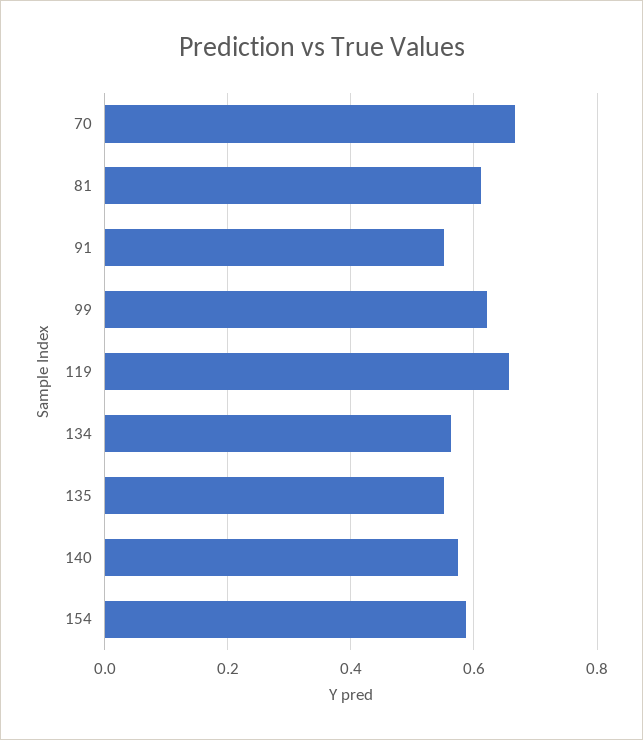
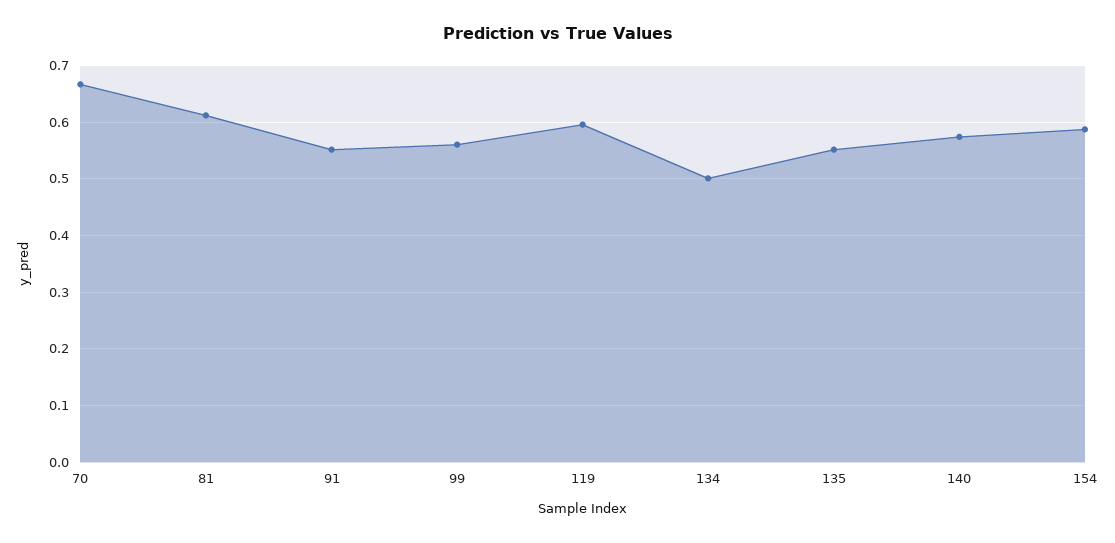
99: 0.62 -> 0.56
119: 0.66 -> 0.6
134: 0.56 -> 0.5

